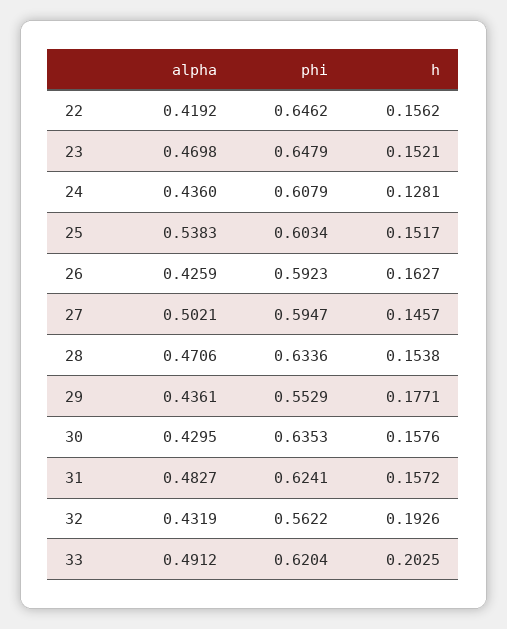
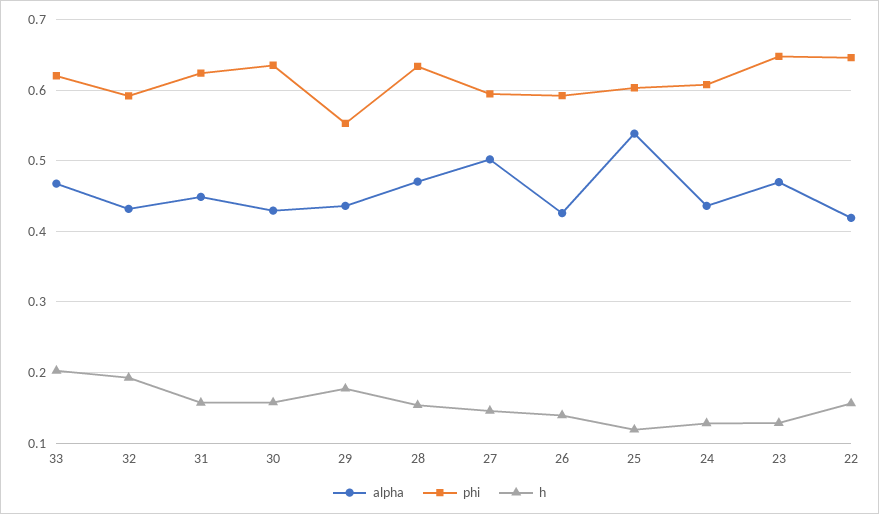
h, 23: 0.1521 -> 0.13
h, 25: 0.1517 -> 0.12
h, 26: 0.1627 -> 0.14
alpha, 31: 0.4827 -> 0.45
phi, 32: 0.5622 -> 0.59
alpha, 33: 0.4912 -> 0.47

